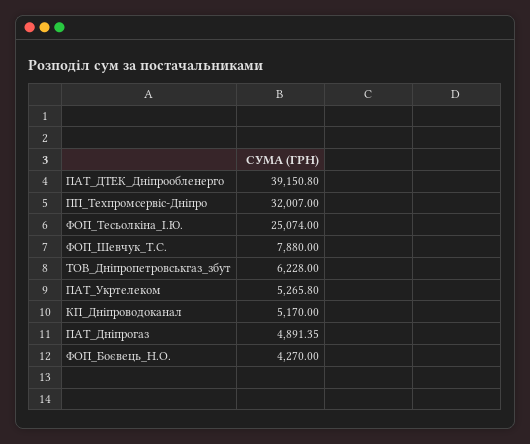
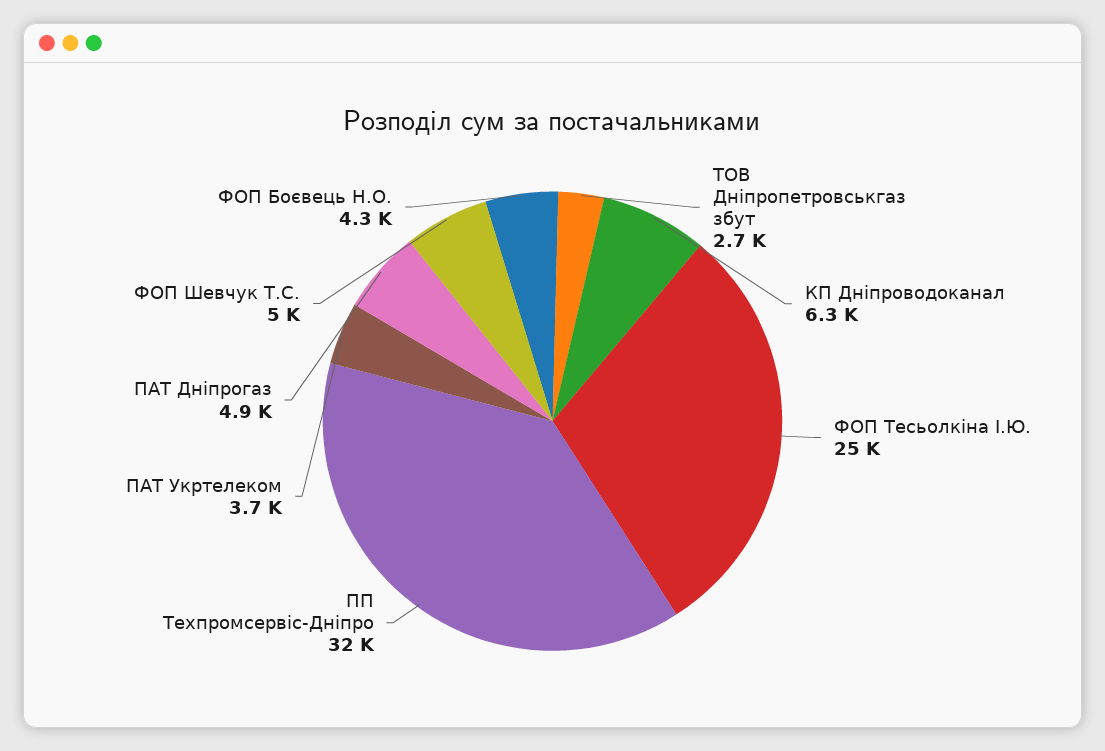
ПАТ_ДТЕК_Дніпрообленерго: 39150.8 -> none
ФОП_Шевчук_Т.С.: 7880 -> 5000
ТОВ_Дніпропетровськгаз_збут: 6228 -> 2700
ПАТ_Укртелеком: 5265.8 -> 3700
КП_Дніпроводоканал: 5170 -> 6300

